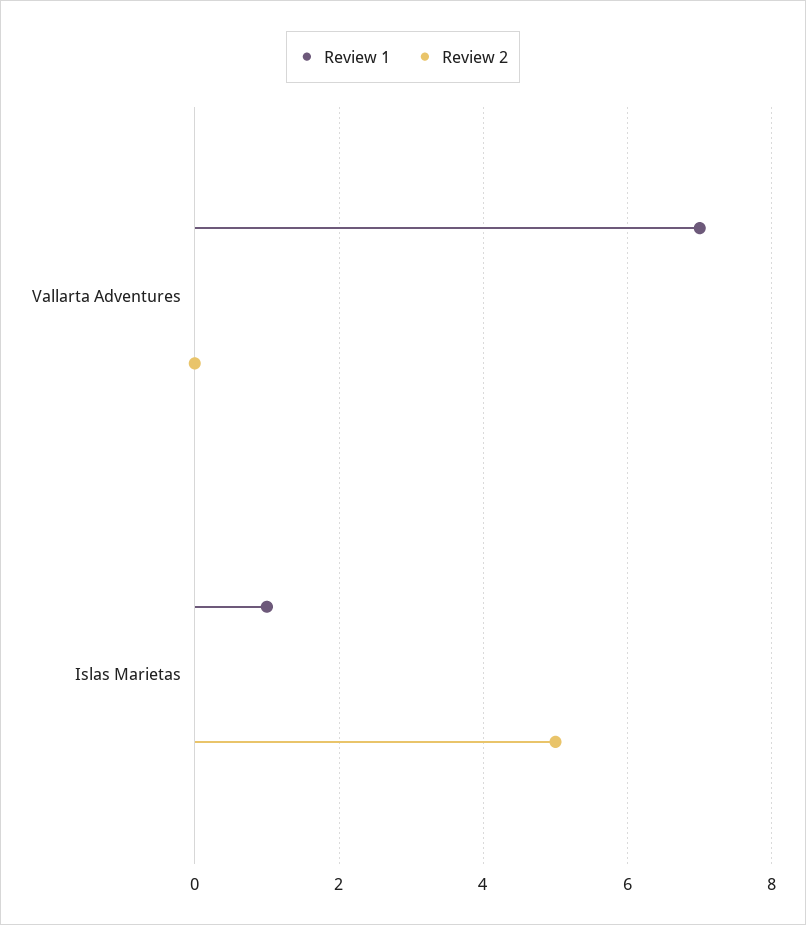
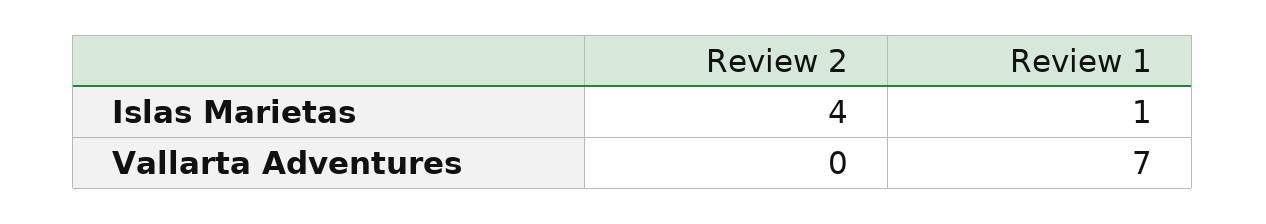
Review 2, Islas Marietas: 5 -> 4

